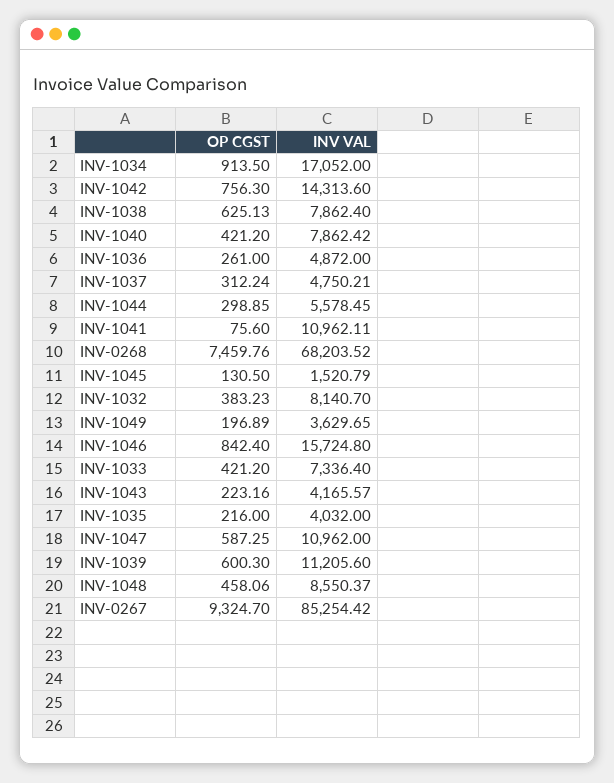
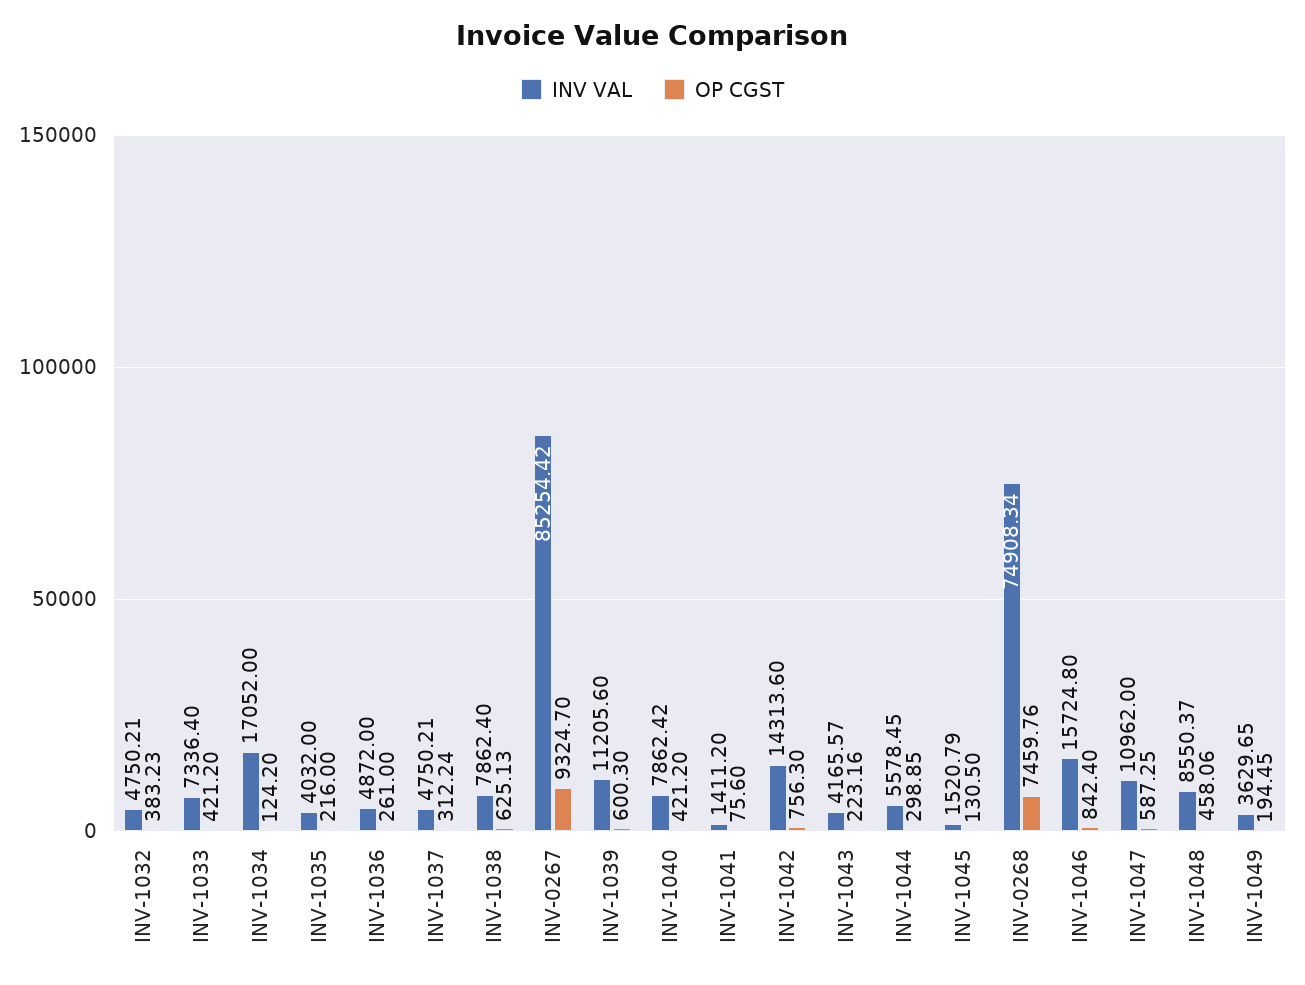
OP CGST, INV-1034: 913.5 -> 124.2
INV VAL, INV-1041: 10962.11 -> 1411.2
INV VAL, INV-0268: 68203.52 -> 74908.34
INV VAL, INV-1032: 8140.7 -> 4750.21
OP CGST, INV-1049: 196.89 -> 194.45

